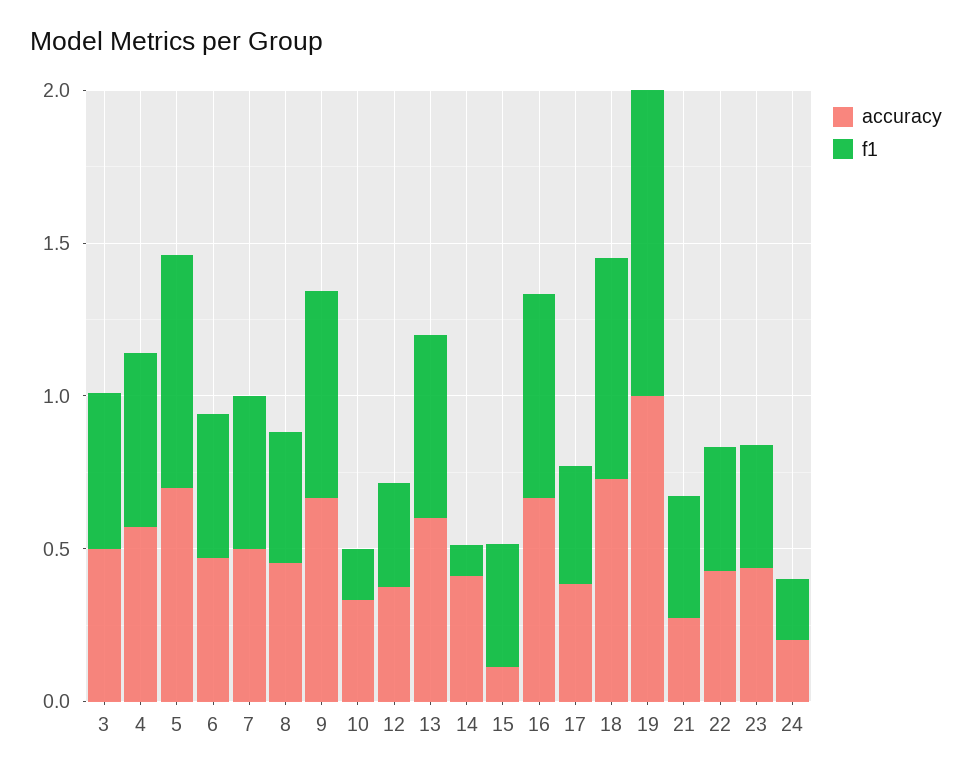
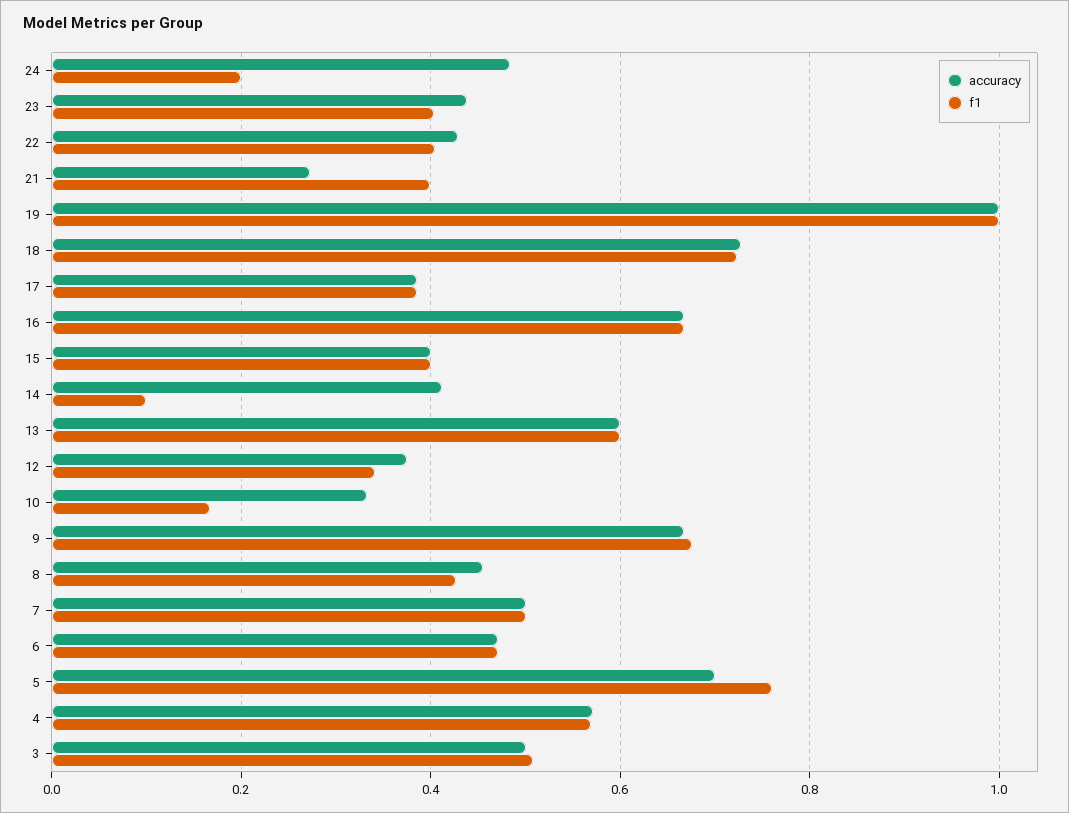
accuracy, 15: 0.1 -> 0.4
accuracy, 24: 0.2 -> 0.48

